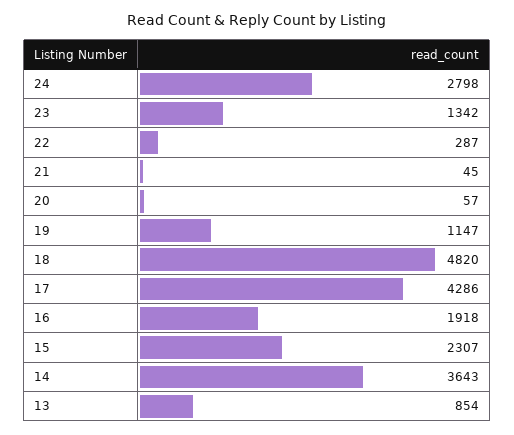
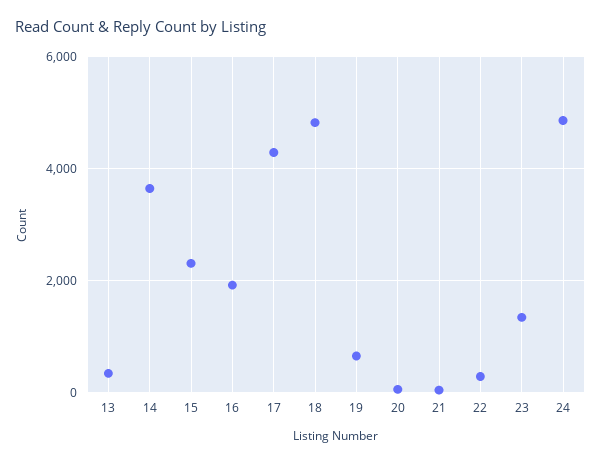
24: 2798 -> 4800
19: 1147 -> 600
13: 854 -> 400

